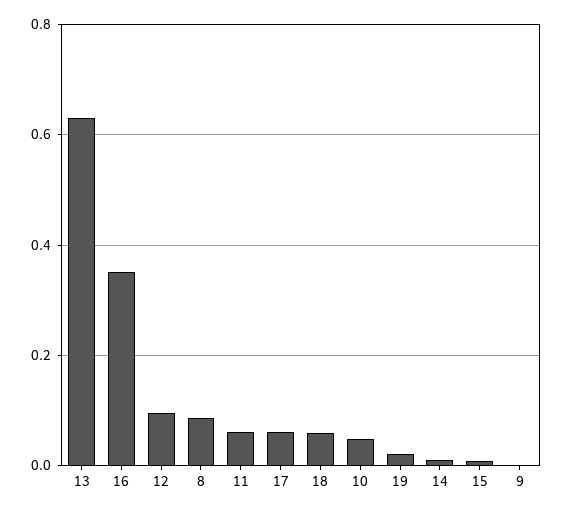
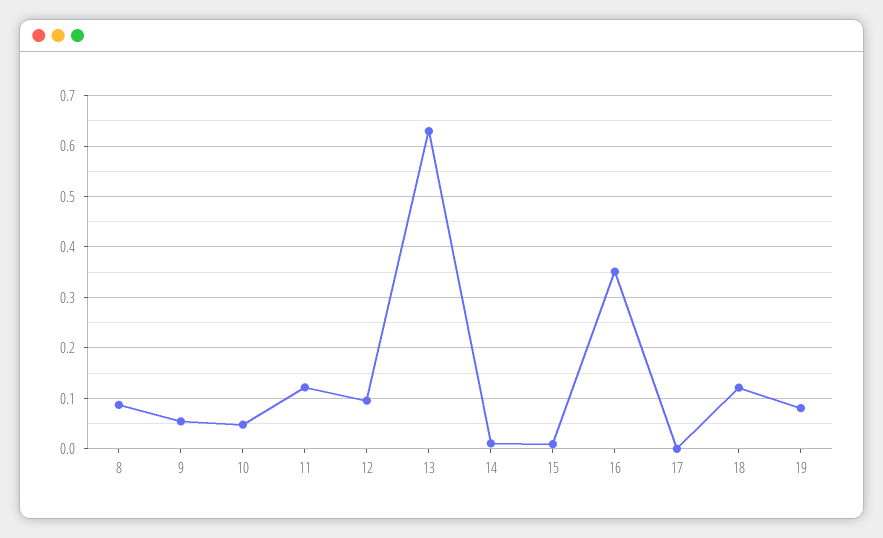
11: 0.06 -> 0.12
17: 0.06 -> 0
18: 0.06 -> 0.12
19: 0.02 -> 0.08
9: 0 -> 0.06

